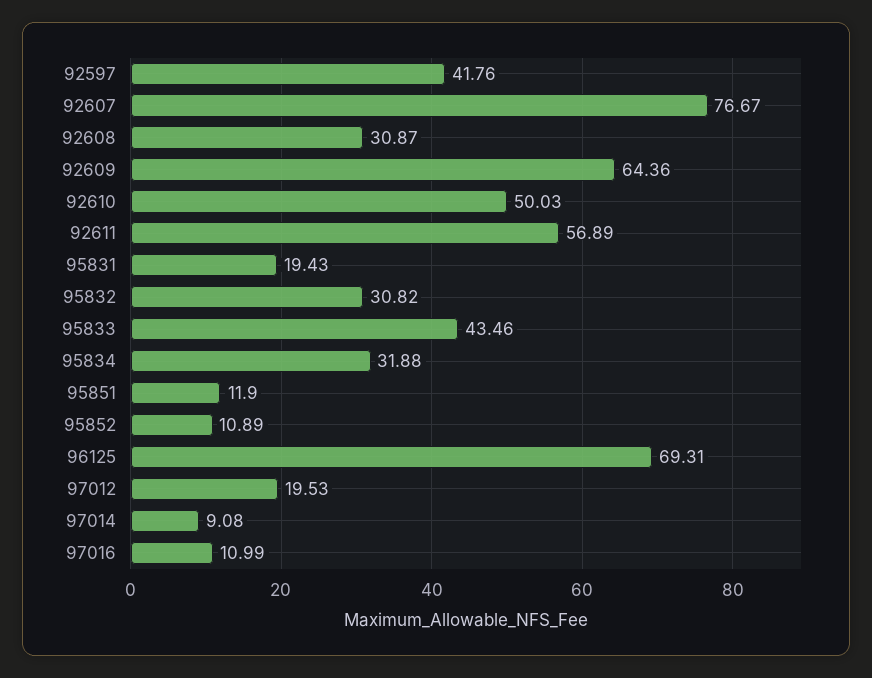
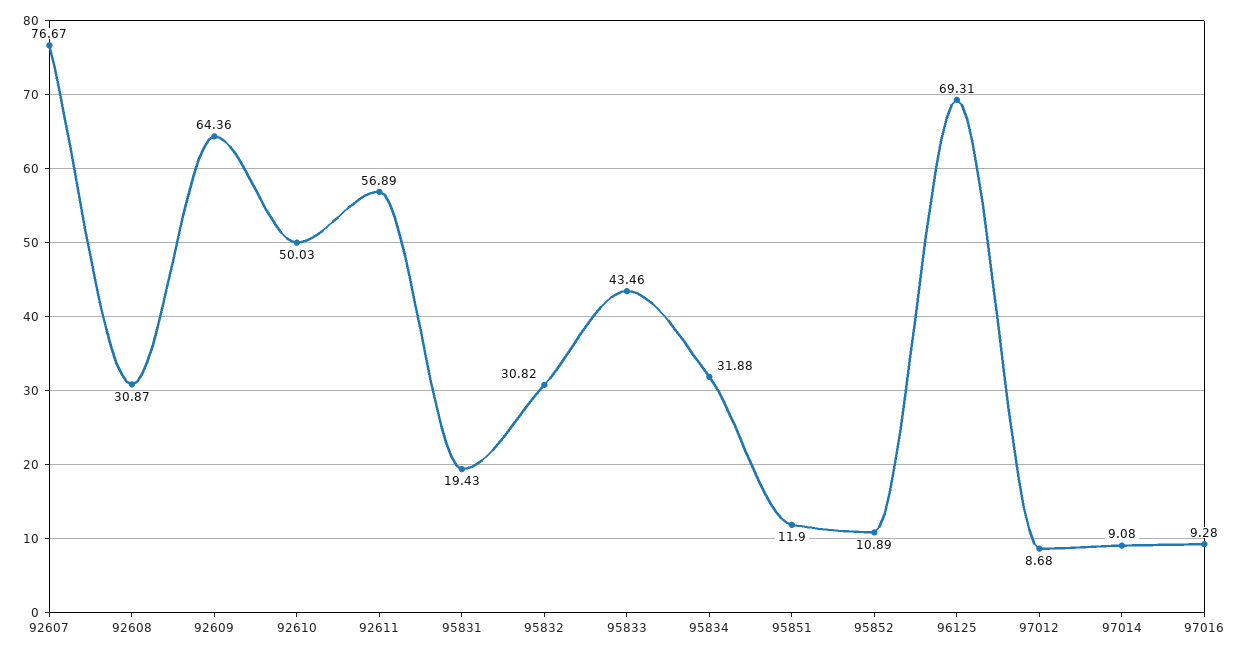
92597: 41.76 -> none
97012: 19.53 -> 8.68
97016: 10.99 -> 9.28

